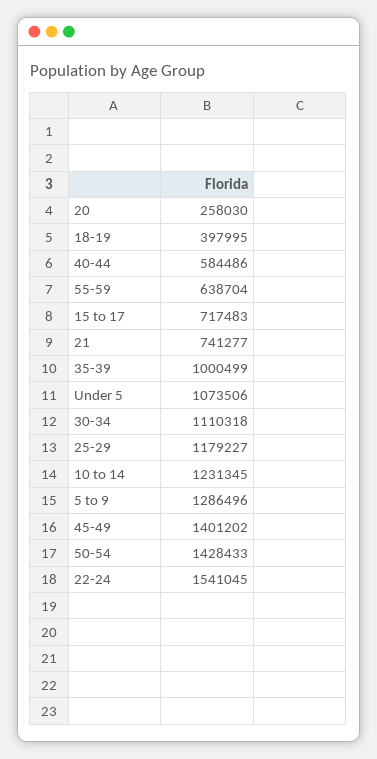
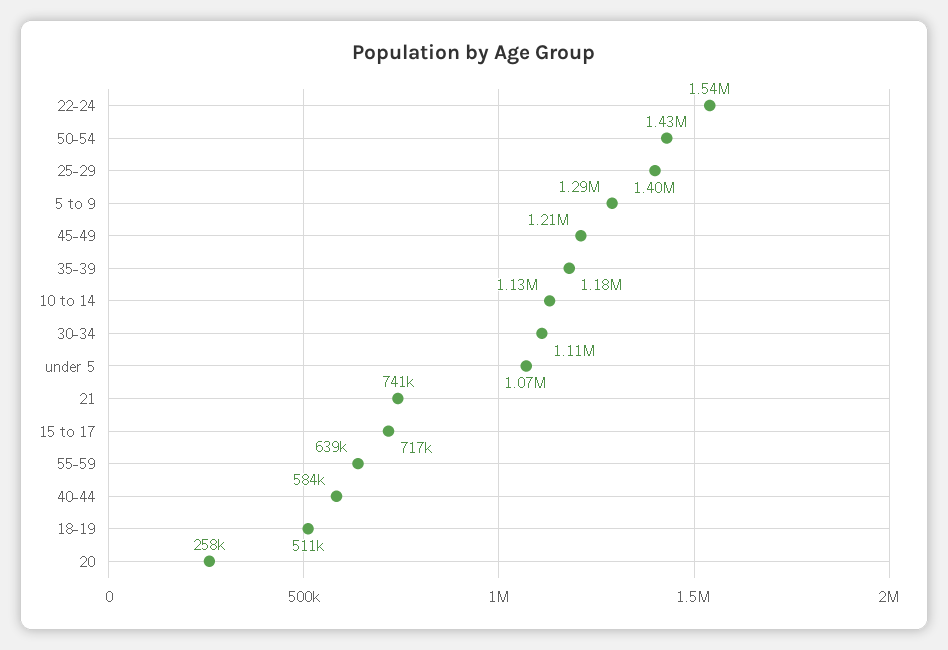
18-19: 397995 -> 511000
35-39: 1000499 -> 1180000
25-29: 1179227 -> 1400000
10 to 14: 1231345 -> 1130000
45-49: 1401202 -> 1210000

